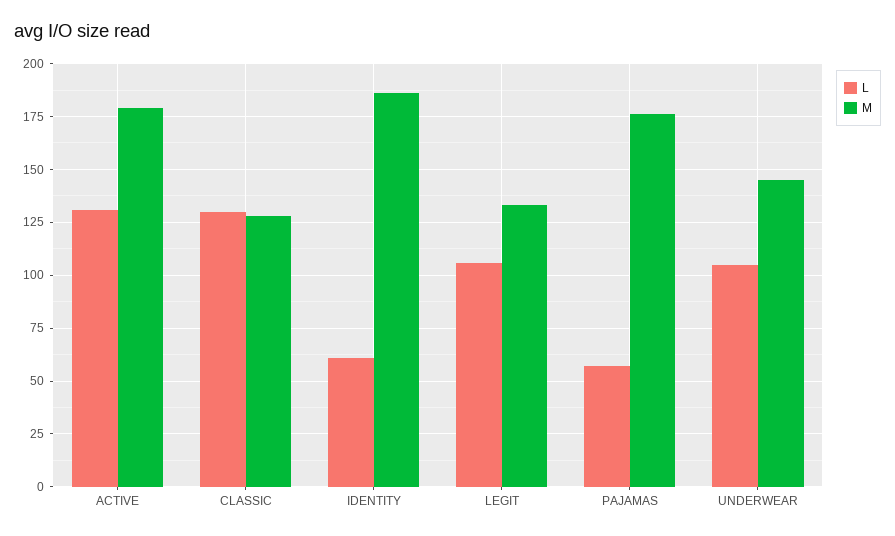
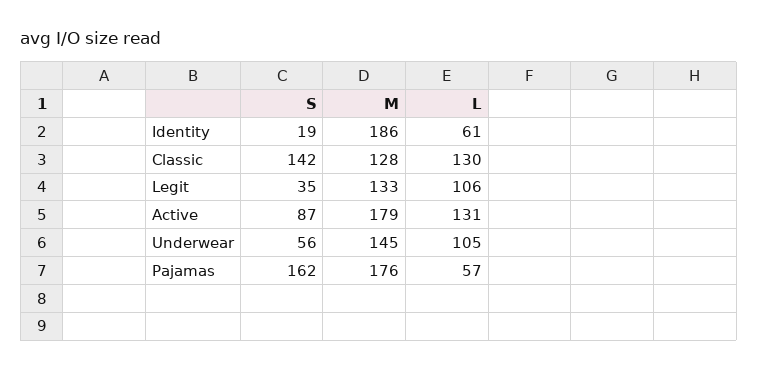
S, IDENTITY: none -> 19
S, CLASSIC: none -> 142
S, LEGIT: none -> 35
S, ACTIVE: none -> 87
S, UNDERWEAR: none -> 56
S, PAJAMAS: none -> 162

